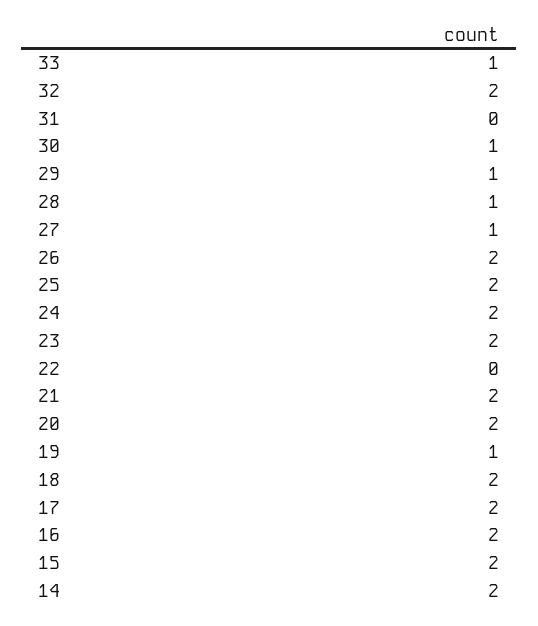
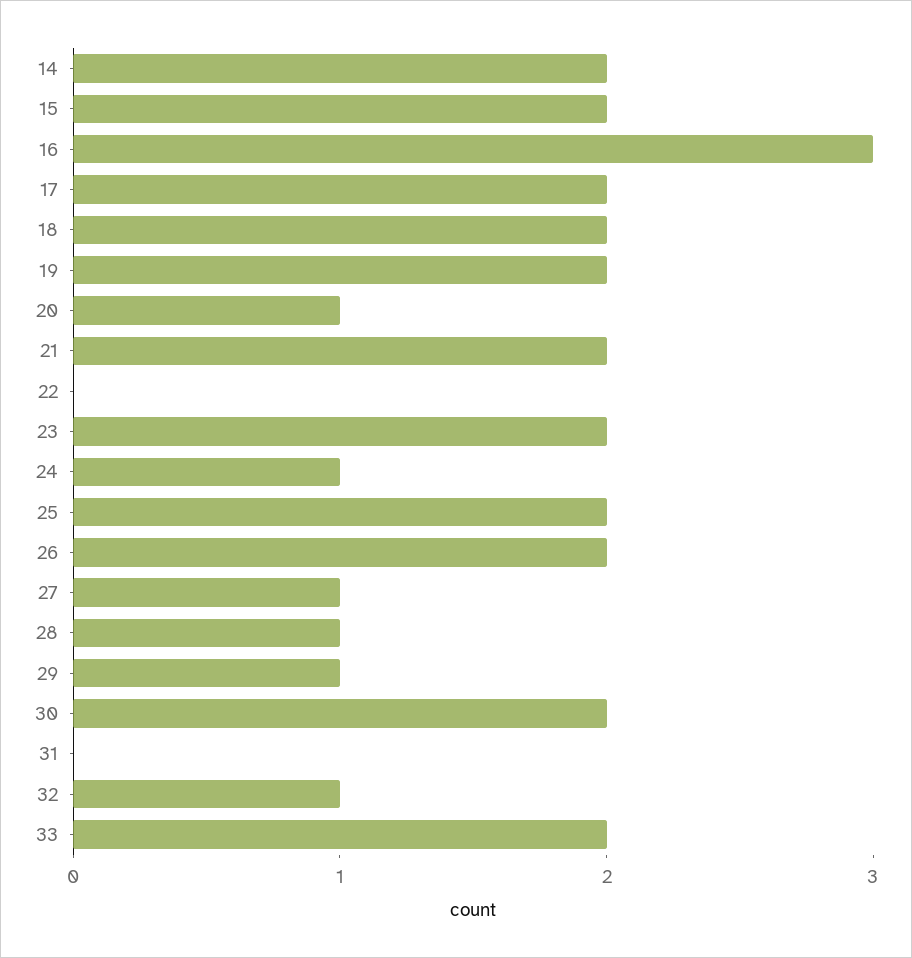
33: 1 -> 2
32: 2 -> 1
30: 1 -> 2
24: 2 -> 1
20: 2 -> 1
19: 1 -> 2
16: 2 -> 3

